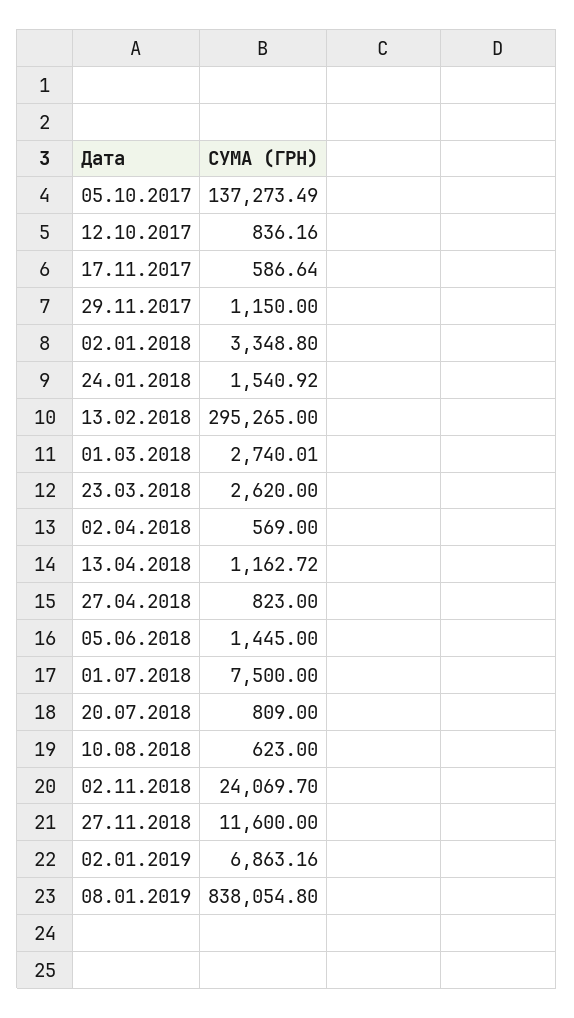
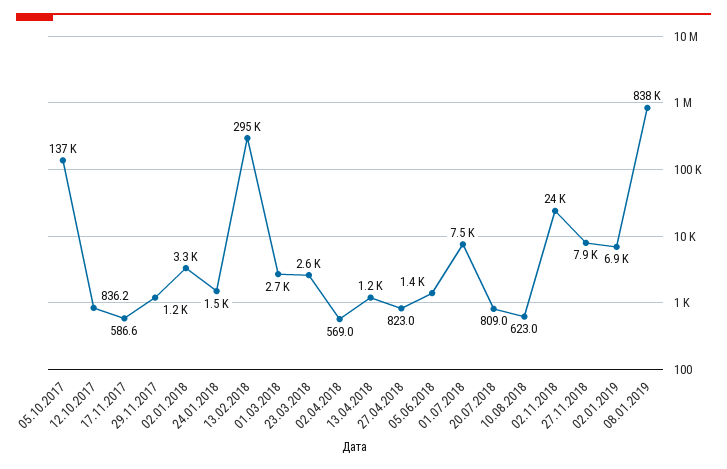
27.11.2018: 11600 -> 7900

